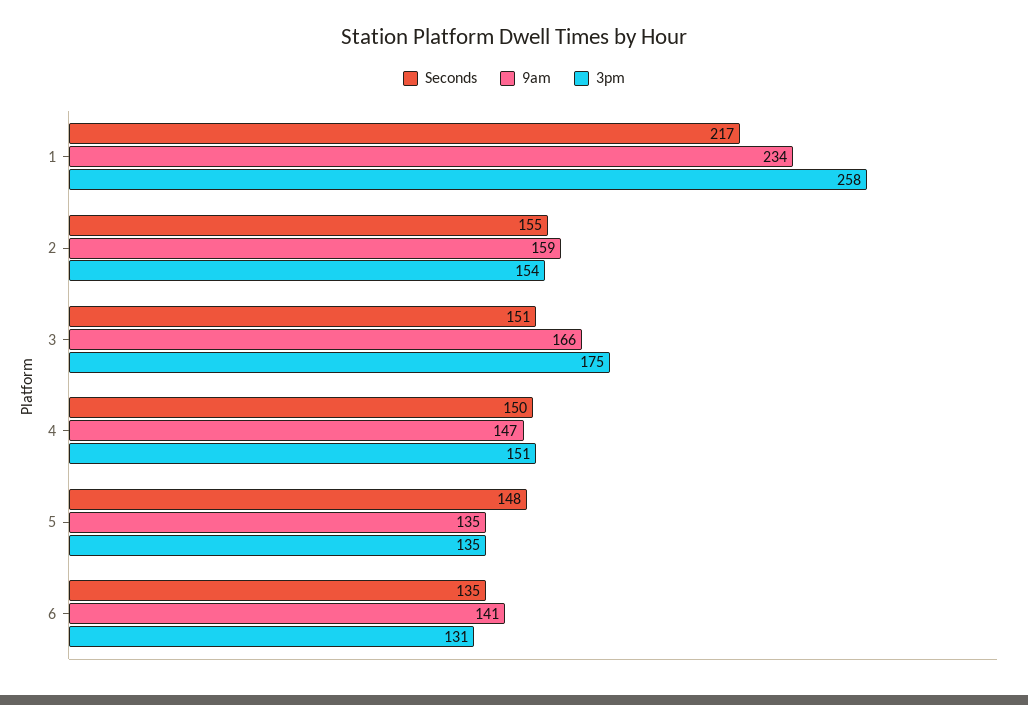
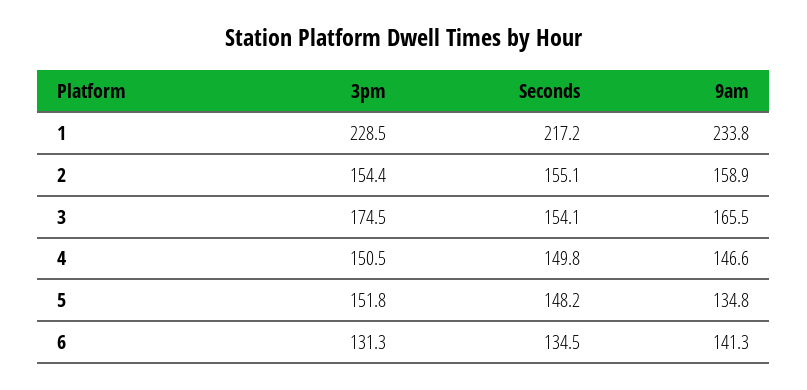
3pm, 1: 258 -> 228.5
Seconds, 3: 151 -> 154.1
3pm, 5: 135 -> 151.8

